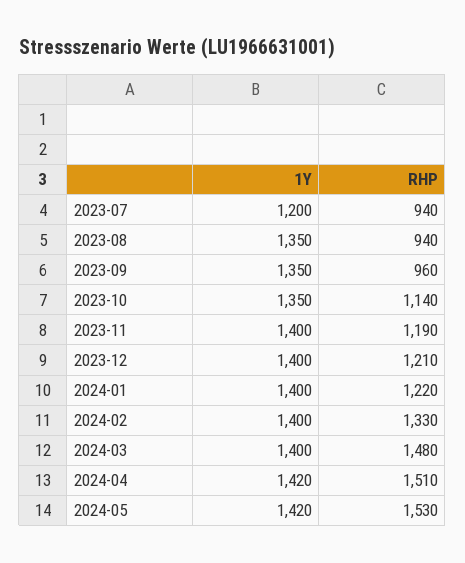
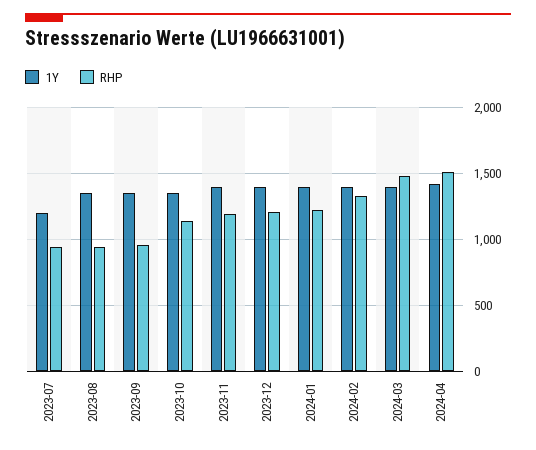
1Y, 2024-05: 1420 -> none
RHP, 2024-05: 1530 -> none

